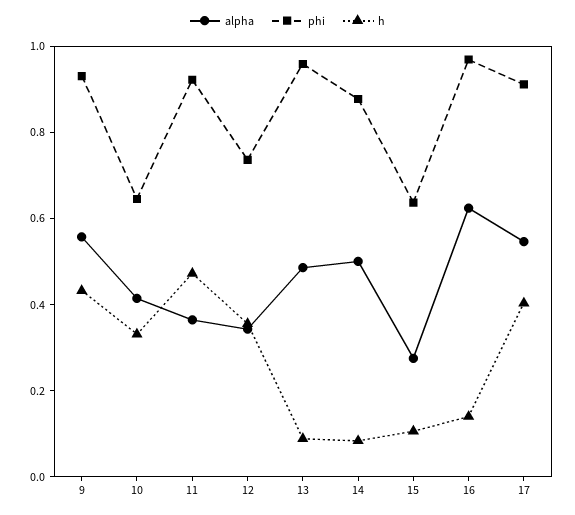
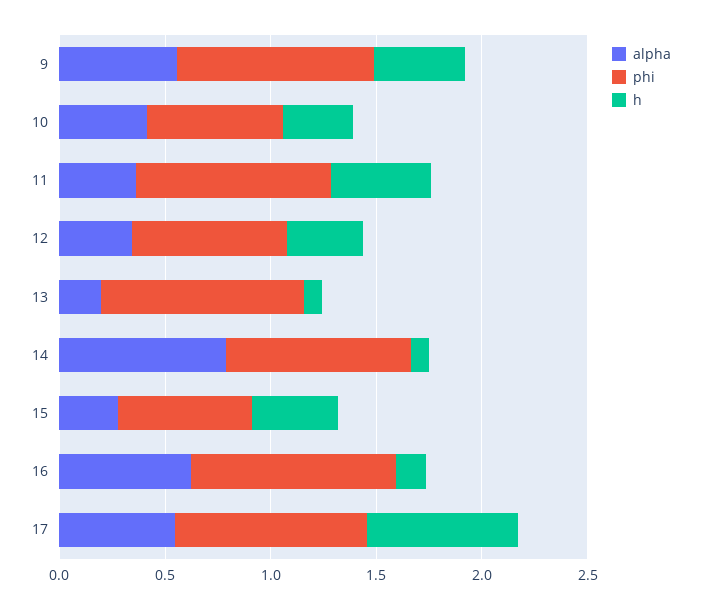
alpha, 13: 0.5 -> 0.2
alpha, 14: 0.5 -> 0.8
h, 15: 0.1 -> 0.4
h, 17: 0.4 -> 0.7

